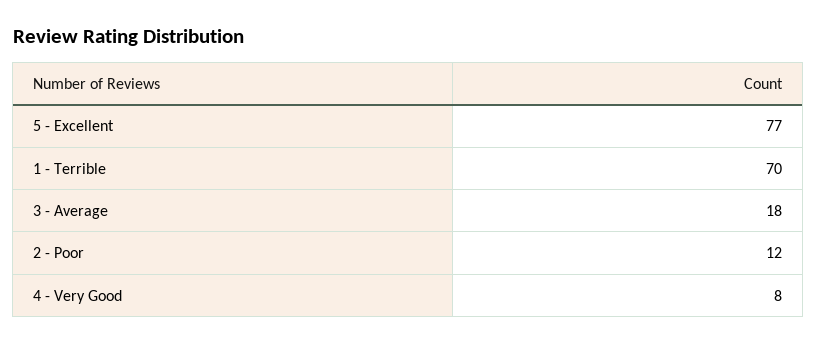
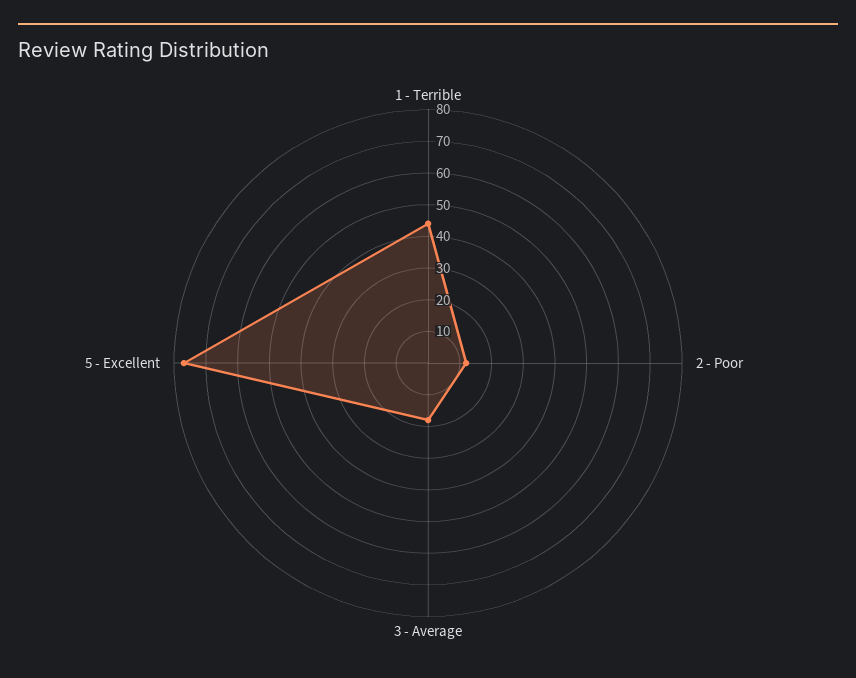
1 - Terrible: 70 -> 45
4 - Very Good: 8 -> none

